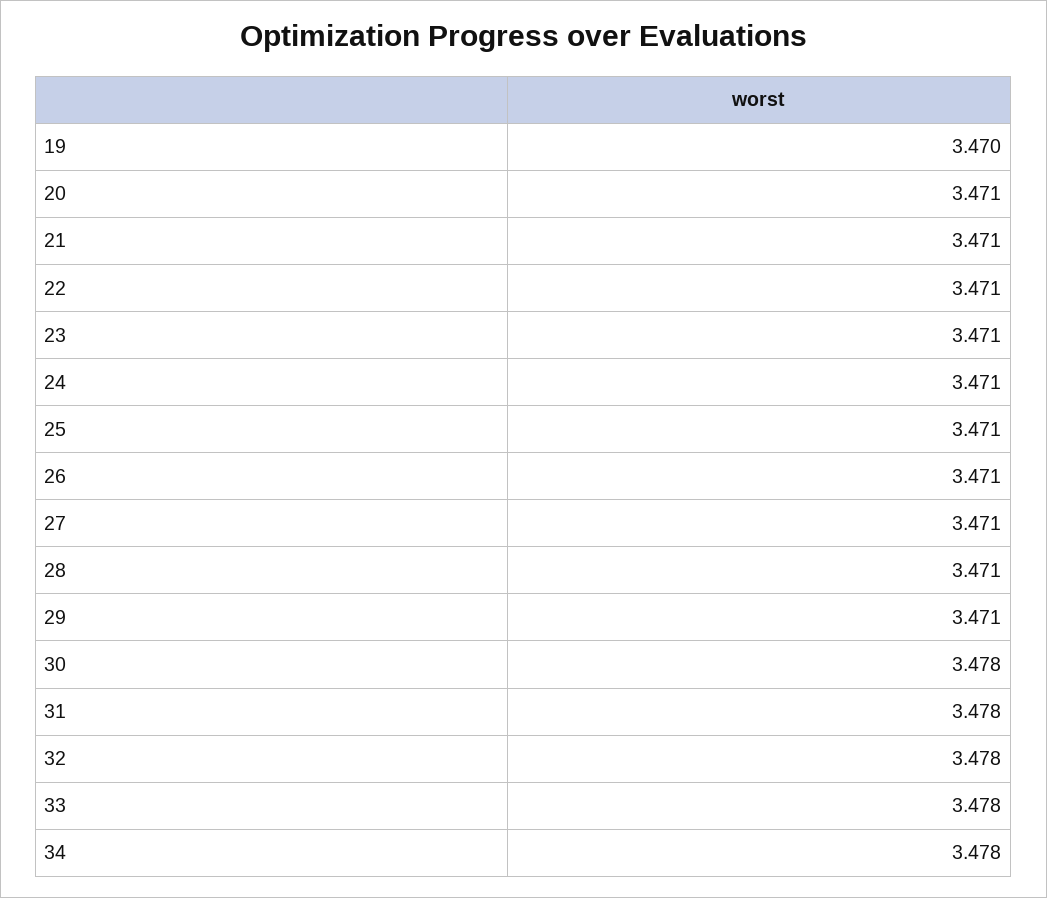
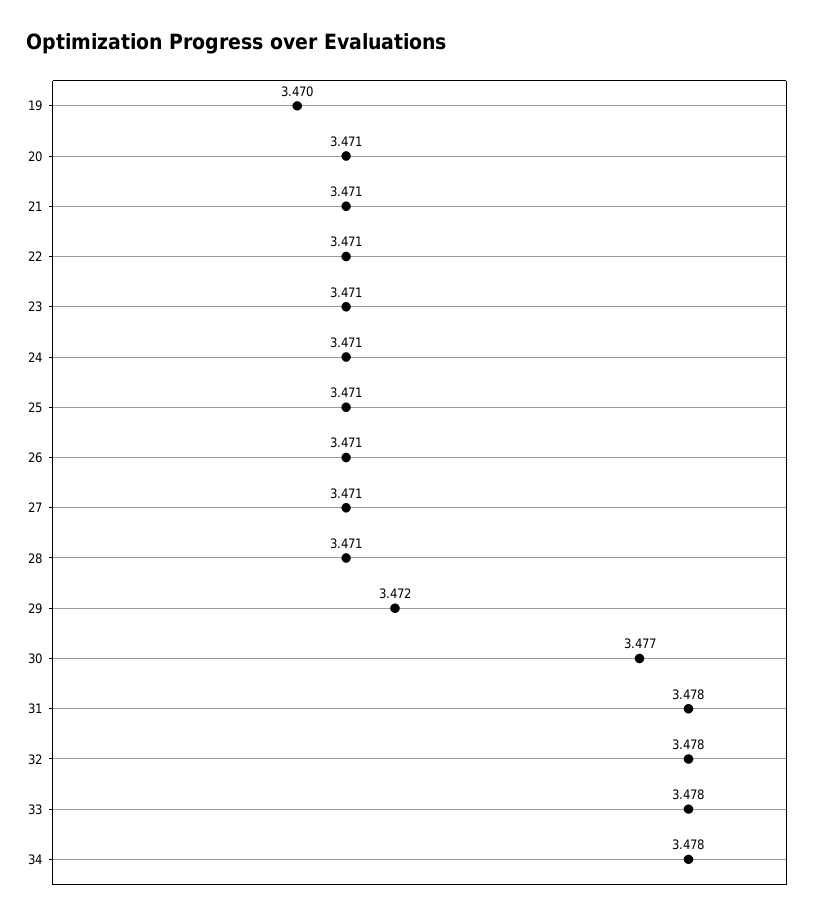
29: 3.471 -> 3.472
30: 3.478 -> 3.477

